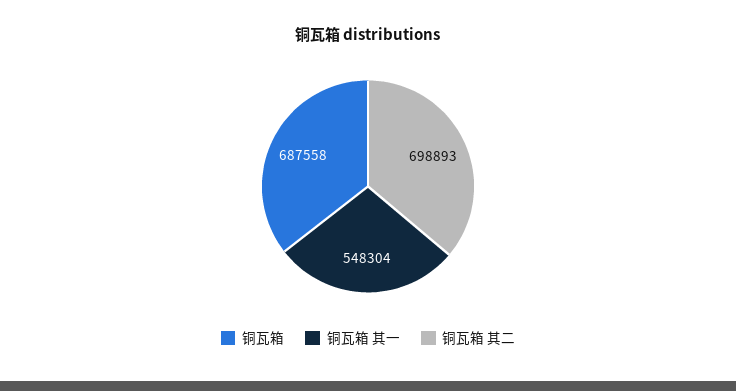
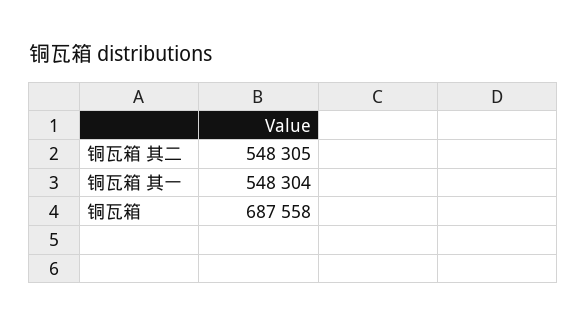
铜瓦箱 其二: 698893 -> 548305

